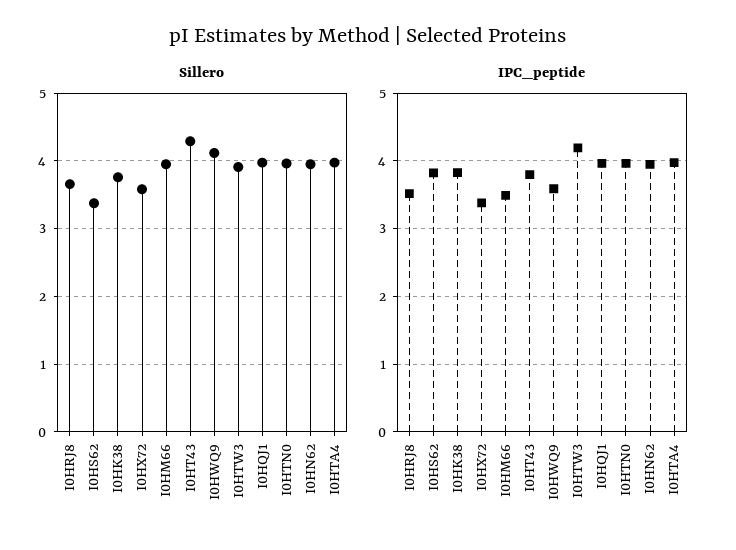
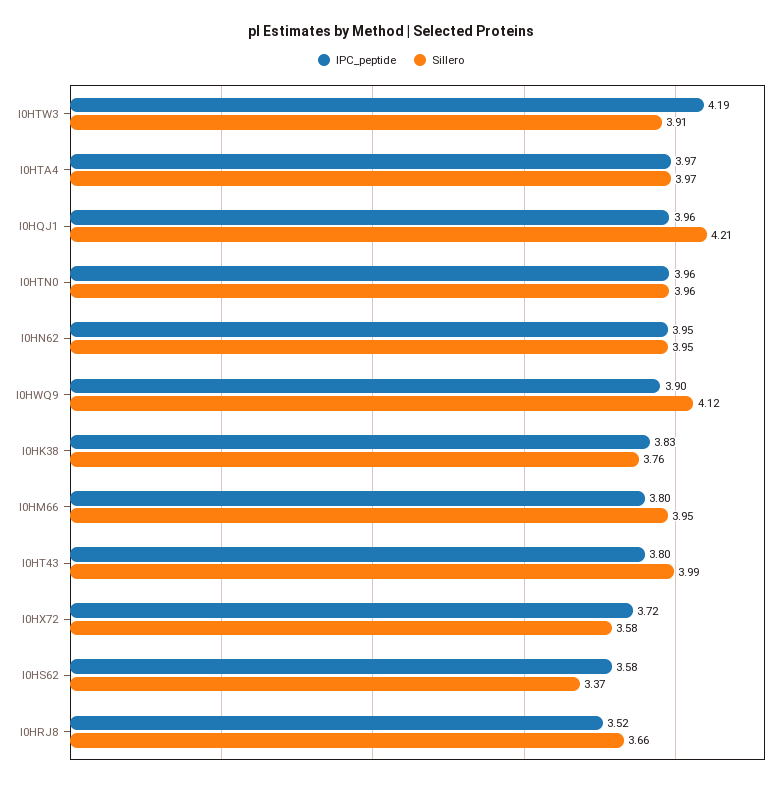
Sillero, I0HT43: 4.3 -> 3.99
Sillero, I0HQJ1: 4 -> 4.21
IPC_peptide, I0HS62: 3.8 -> 3.58
IPC_peptide, I0HX72: 3.4 -> 3.72
IPC_peptide, I0HM66: 3.5 -> 3.8
IPC_peptide, I0HWQ9: 3.6 -> 3.9

